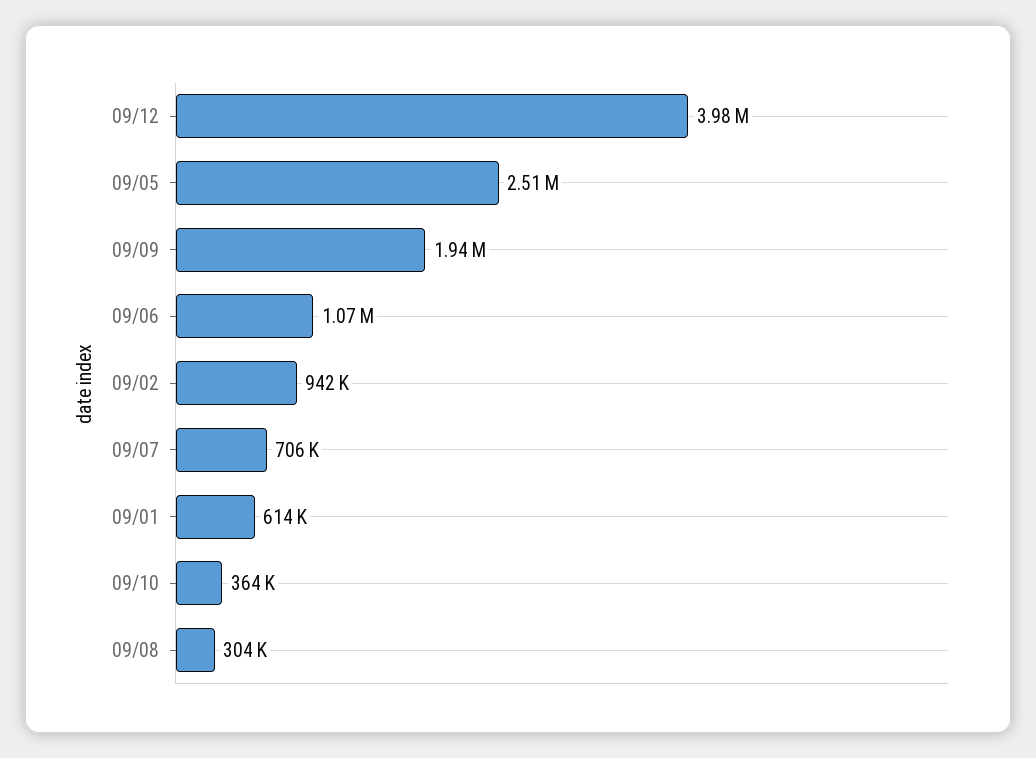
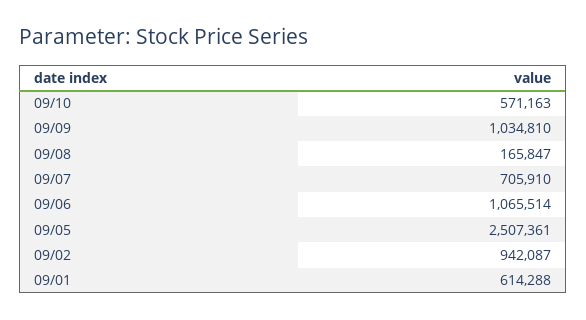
09/12: 3980000 -> none
09/09: 1940000 -> 1034810
09/10: 364000 -> 571163
09/08: 304000 -> 165847

